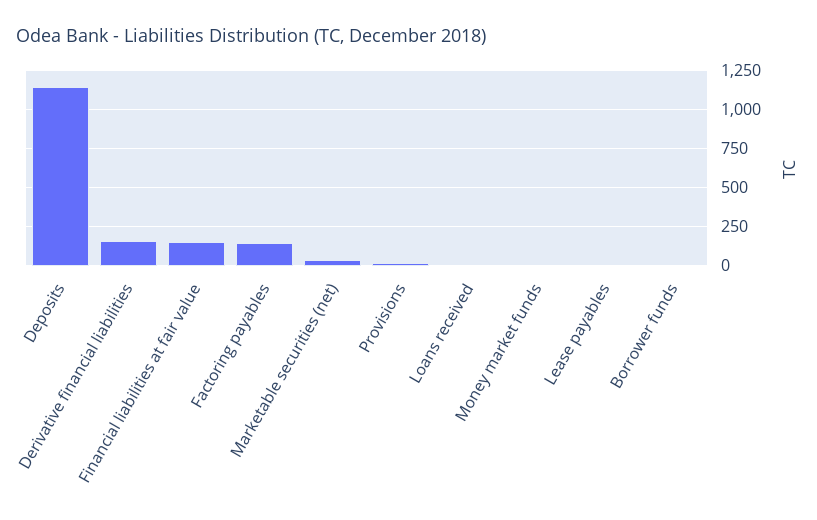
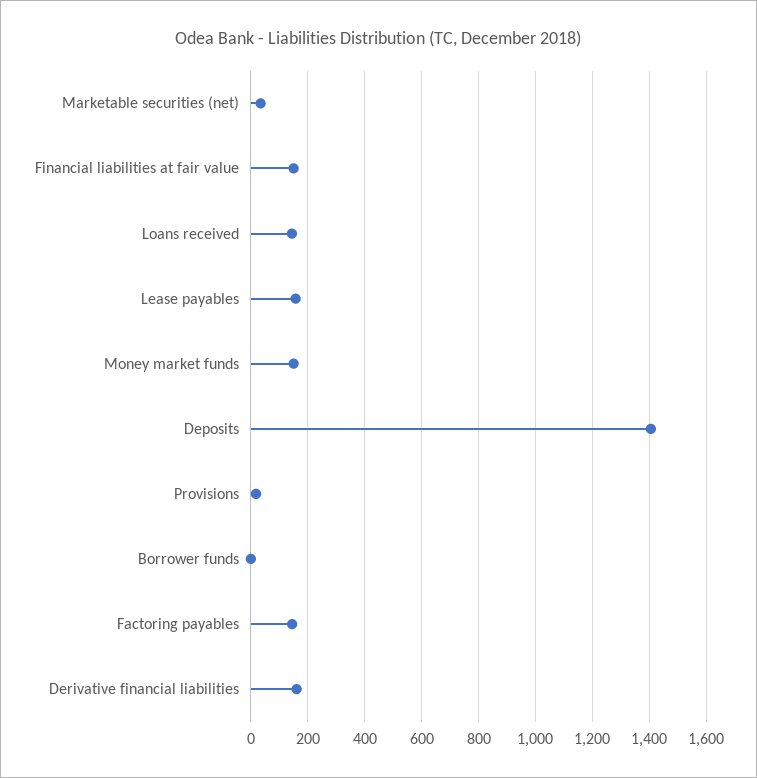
Deposits: 1150 -> 1400
Loans received: 0 -> 150
Money market funds: 0 -> 150
Lease payables: 0 -> 150

